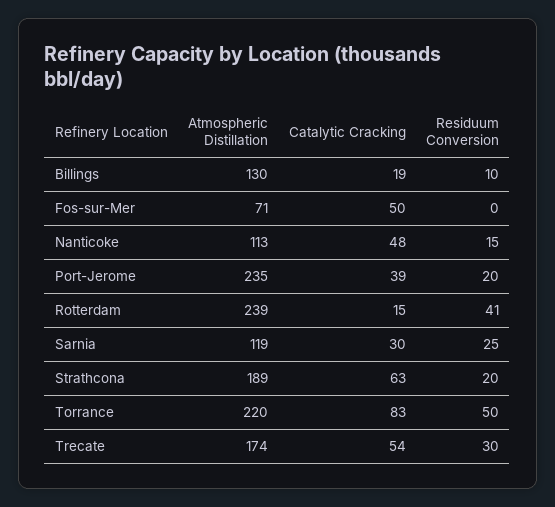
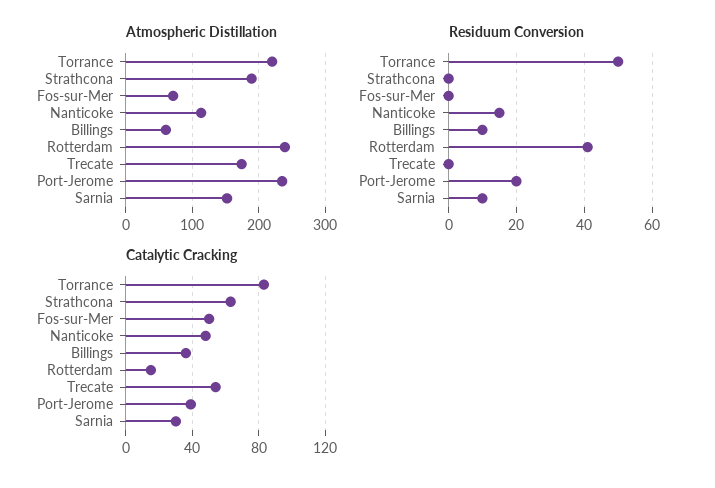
Atmospheric Distillation, Billings: 130 -> 60
Catalytic Cracking, Billings: 19 -> 35
Atmospheric Distillation, Sarnia: 119 -> 150
Residuum Conversion, Sarnia: 25 -> 10
Residuum Conversion, Strathcona: 20 -> 0
Residuum Conversion, Trecate: 30 -> 0

